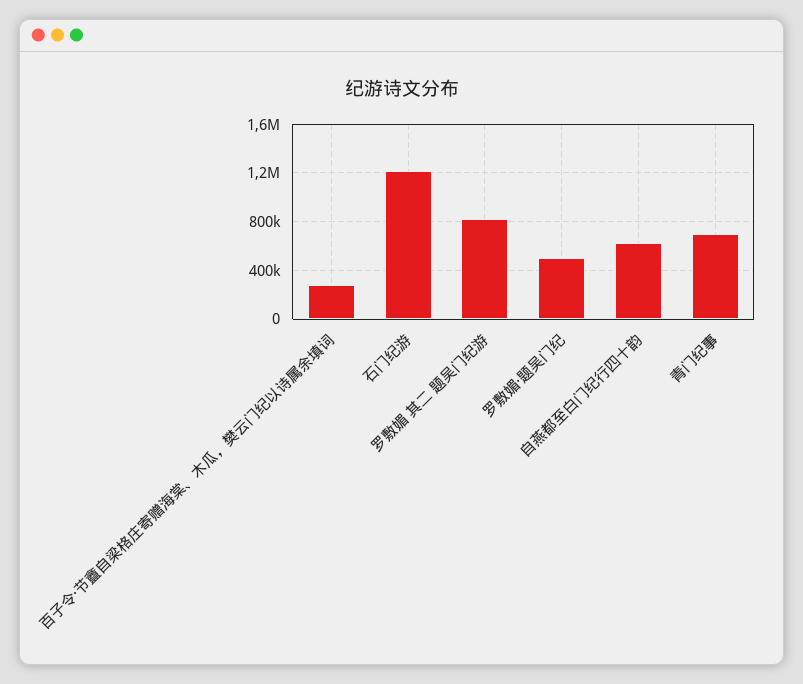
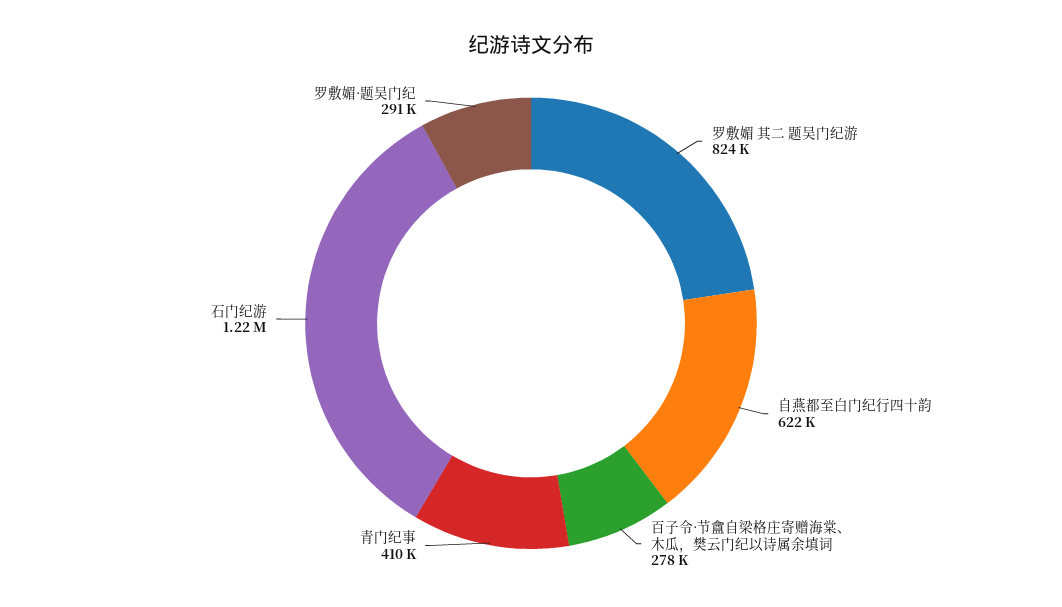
罗敷媚·题吴门纪: 500000 -> 291000
青门纪事: 700000 -> 410000

